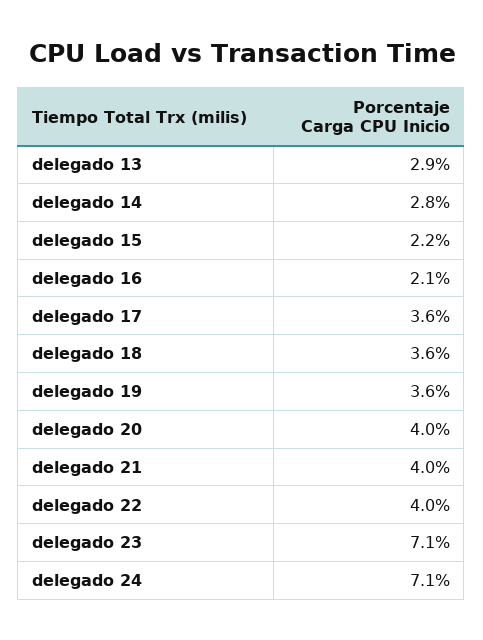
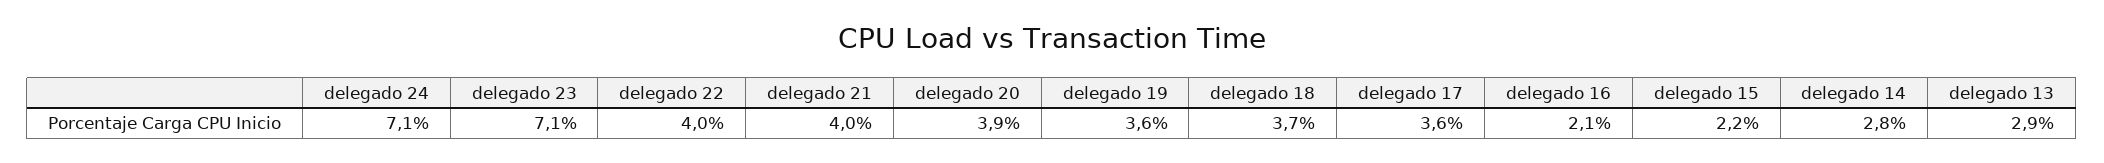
delegado 18: 3.6 -> 3.7
delegado 20: 4 -> 3.9

